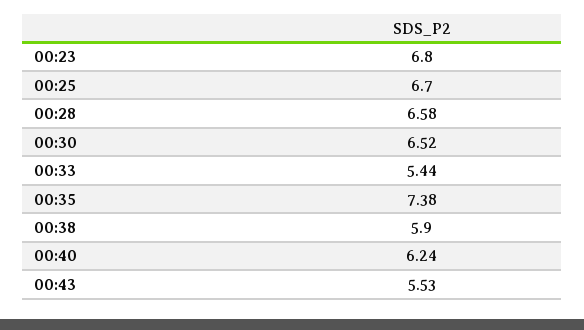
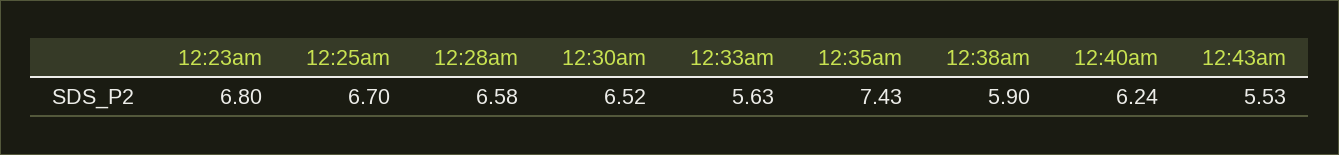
00:33: 5.44 -> 5.63
00:35: 7.38 -> 7.43

